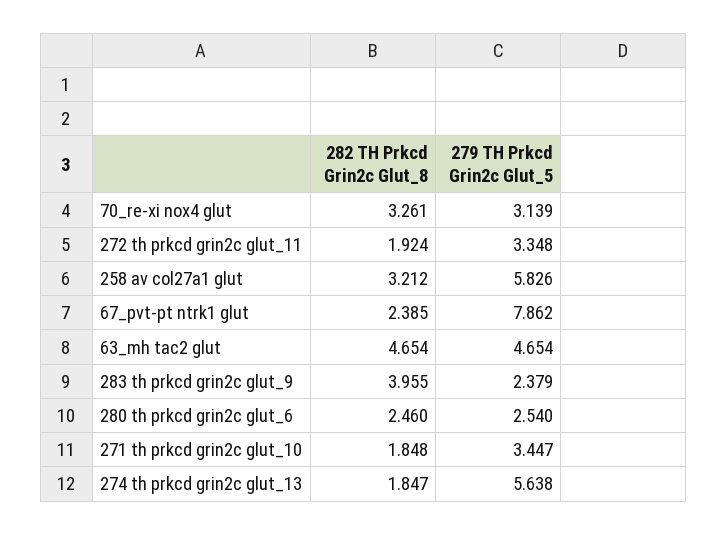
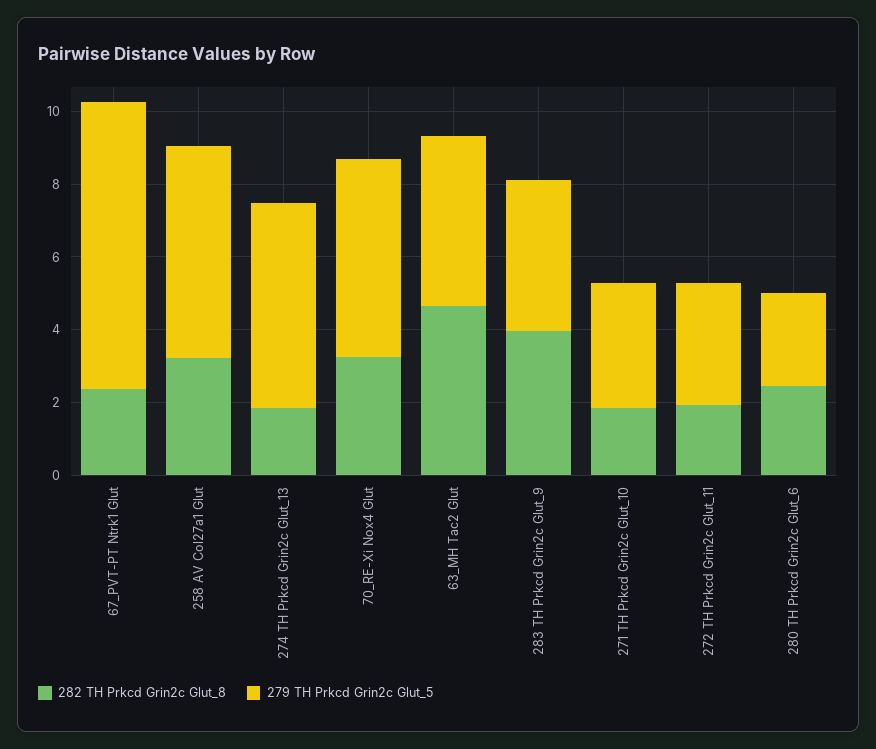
279 TH Prkcd Grin2c Glut_5, 70_re-xi nox4 glut: 3.139 -> 5.5
279 TH Prkcd Grin2c Glut_5, 283 th prkcd grin2c glut_9: 2.379 -> 4

